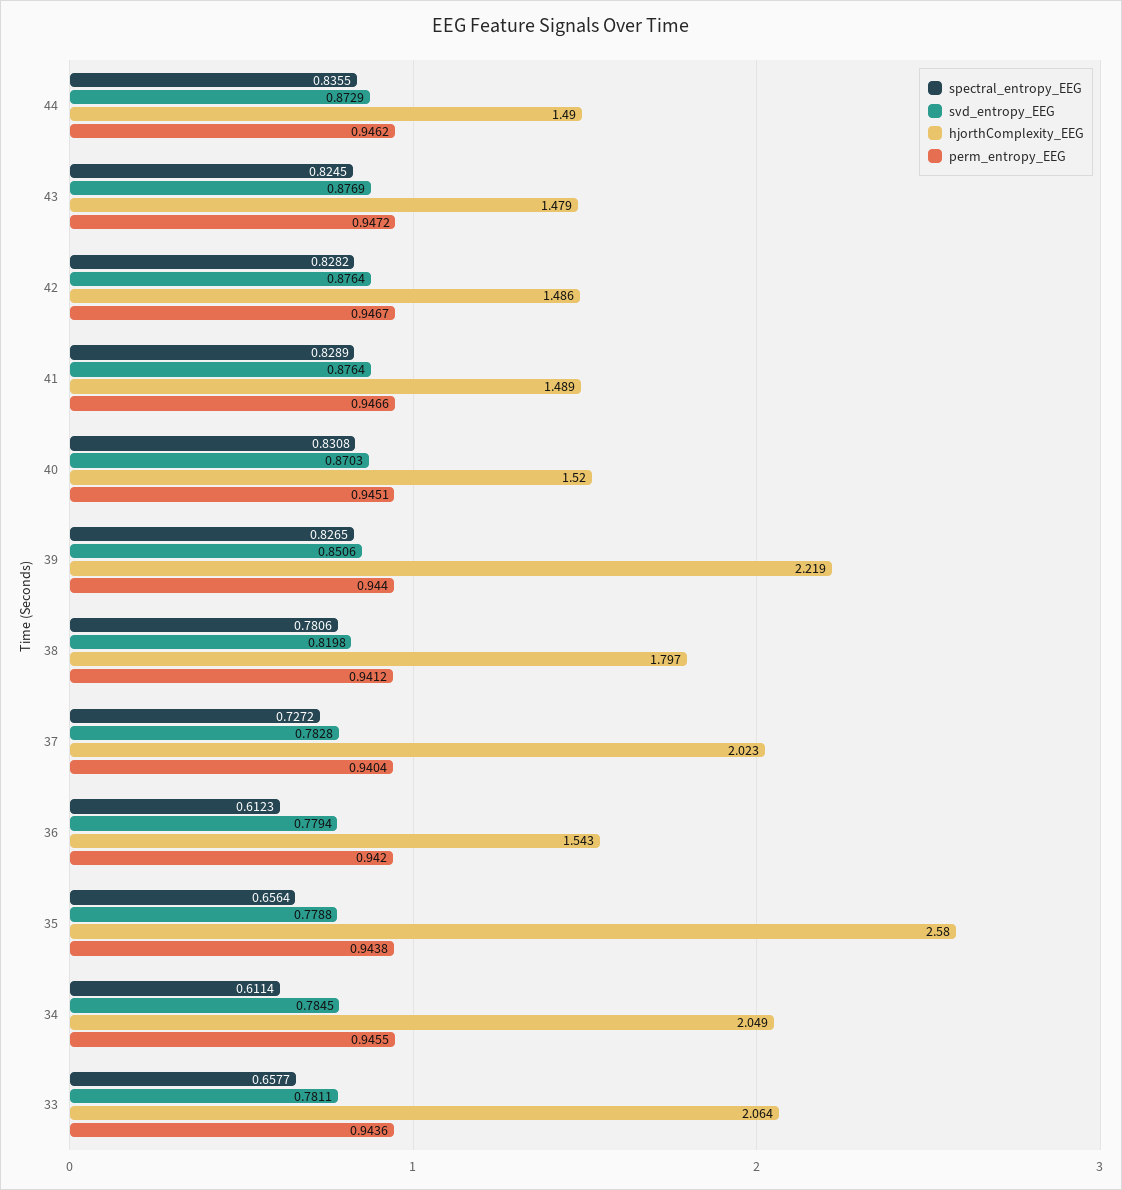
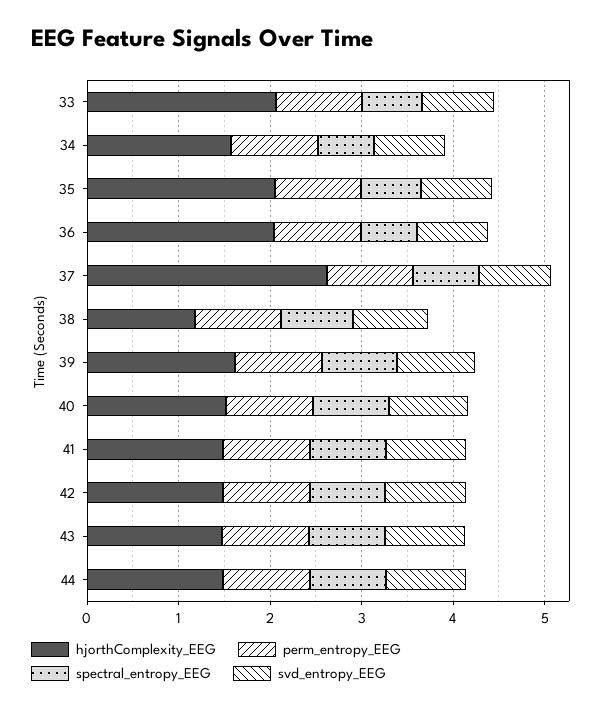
hjorthComplexity_EEG, 39: 2.219 -> 1.6
hjorthComplexity_EEG, 38: 1.797 -> 1.2
hjorthComplexity_EEG, 37: 2.023 -> 2.6
hjorthComplexity_EEG, 36: 1.543 -> 2
hjorthComplexity_EEG, 35: 2.58 -> 2
hjorthComplexity_EEG, 34: 2.049 -> 1.6

